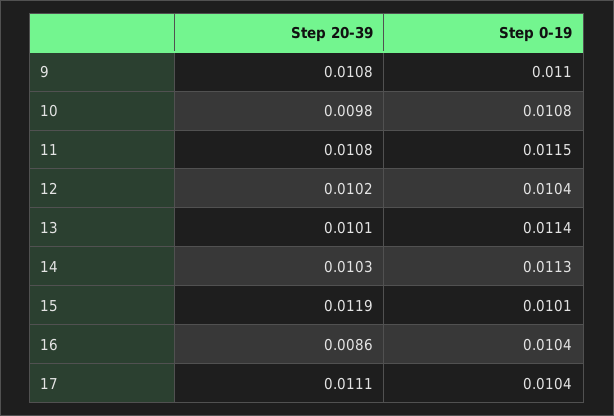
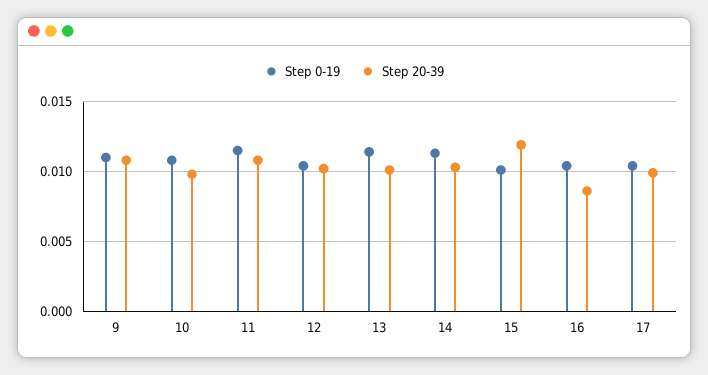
Step 20-39, 17: 0.0111 -> 0.01

